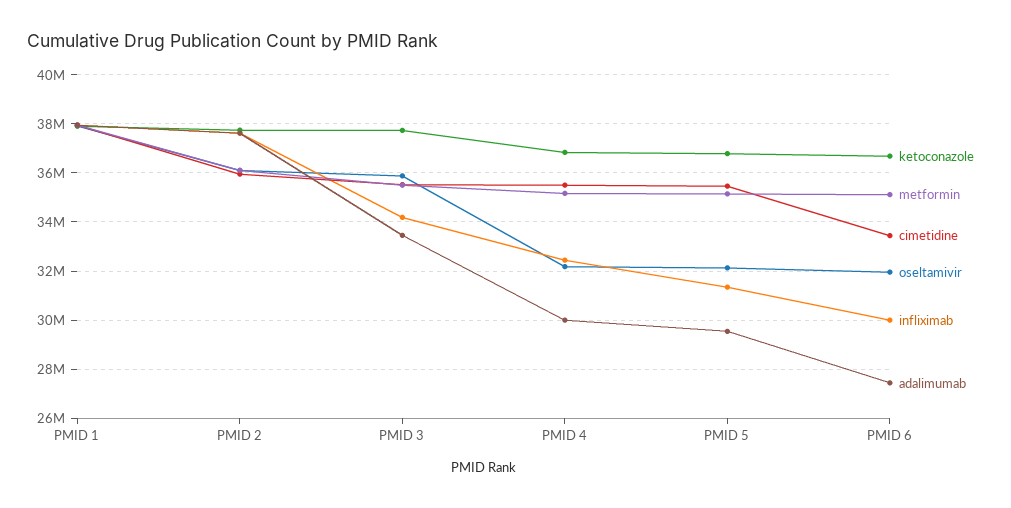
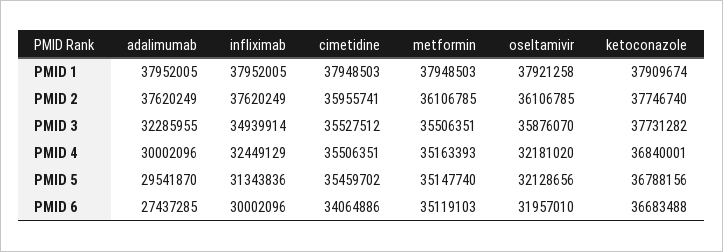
infliximab, PMID 3: 34250000 -> 34939914
adalimumab, PMID 3: 33500000 -> 32285955
cimetidine, PMID 6: 33500000 -> 34064886

